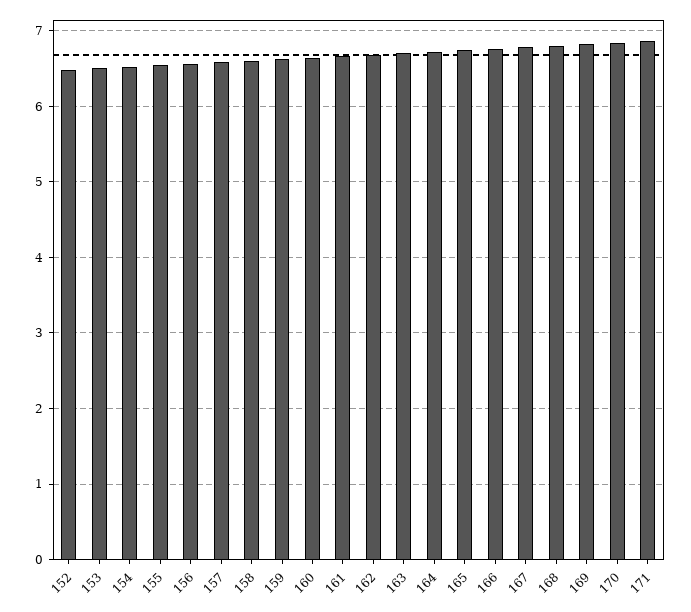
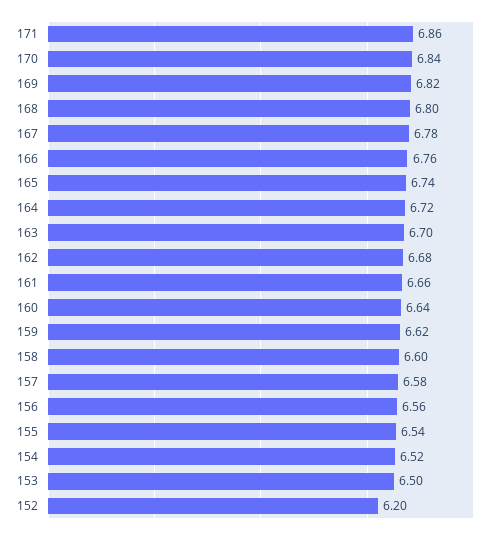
152: 6.5 -> 6.2

